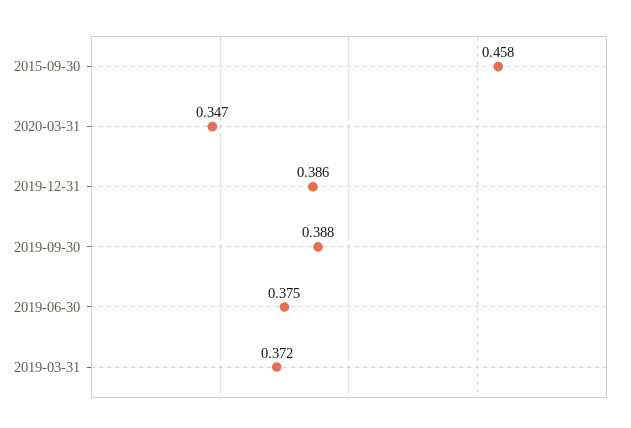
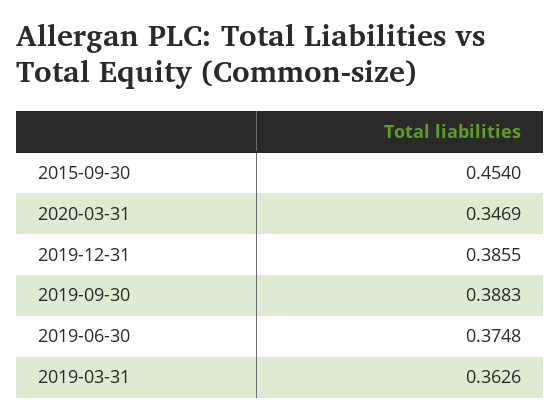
2015-09-30: 0.458 -> 0.454
2019-03-31: 0.372 -> 0.3626

